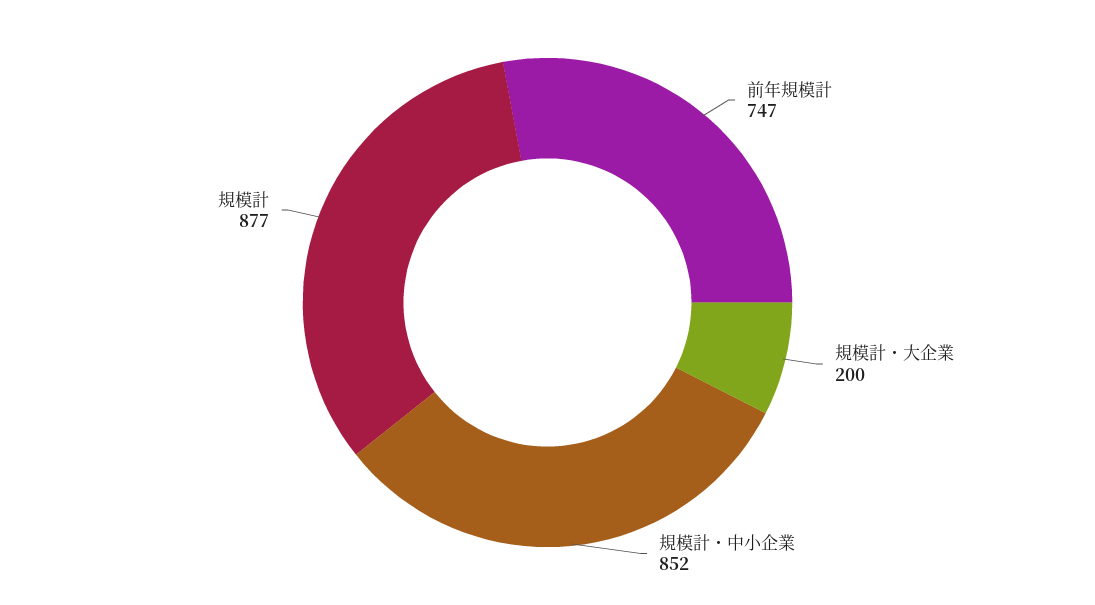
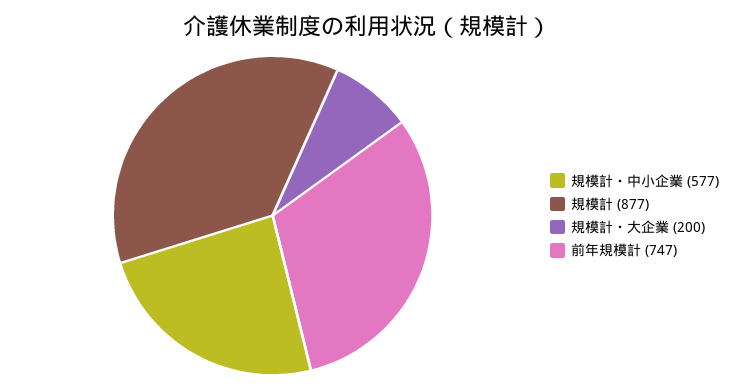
規模計・中小企業: 852 -> 577

